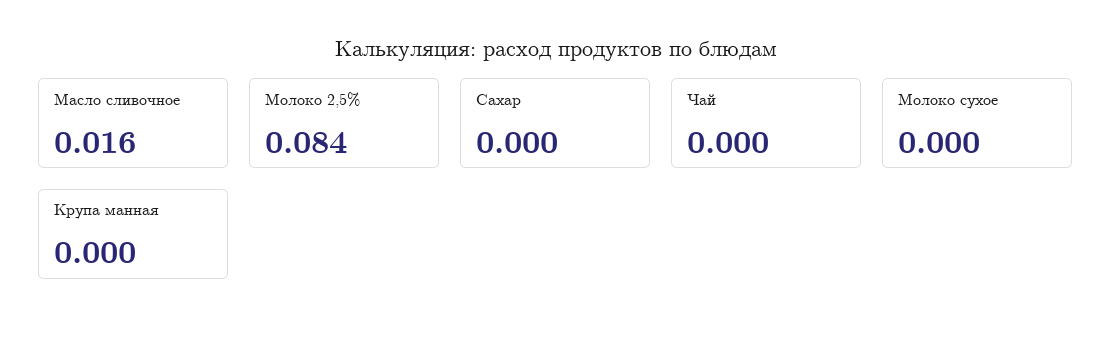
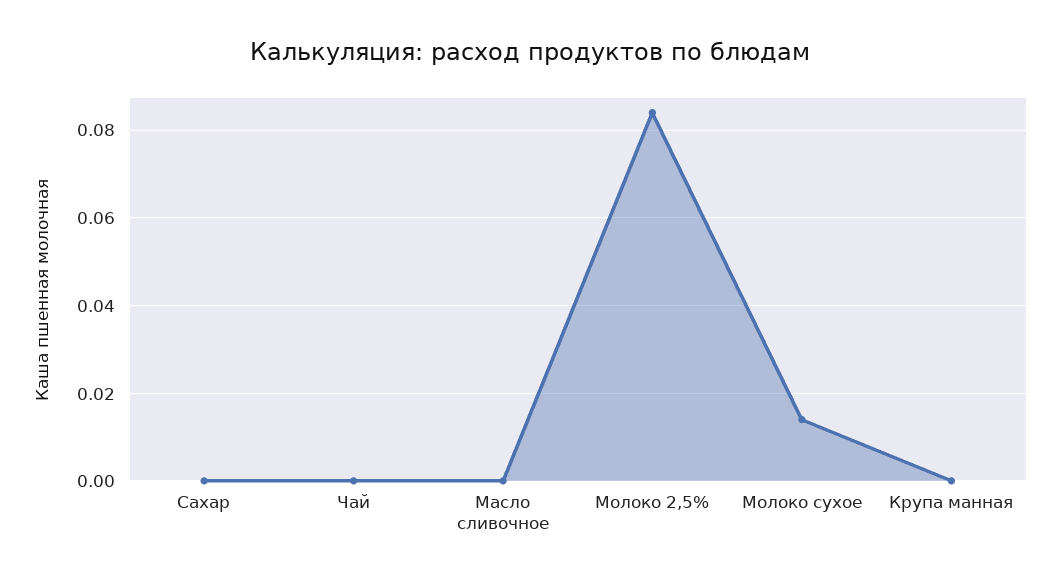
Масло сливочное: 0.016 -> 0
Молоко сухое: 0 -> 0.015

